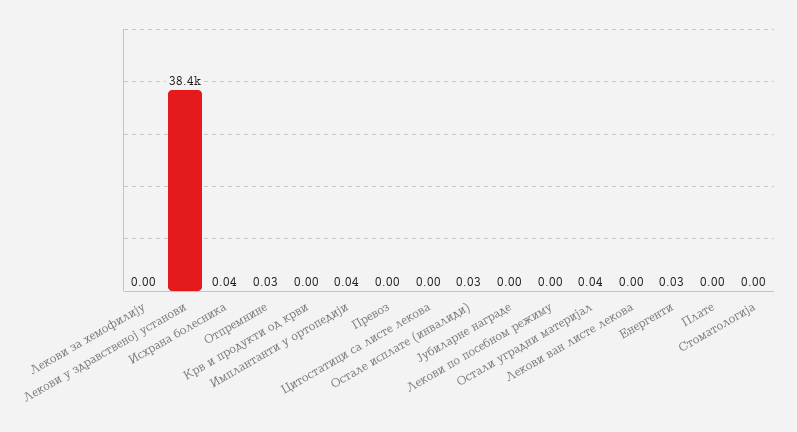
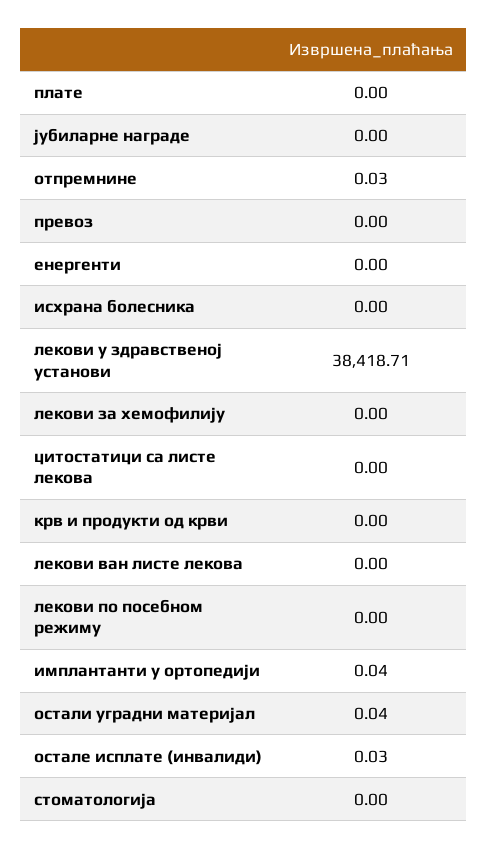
Исхрана болесника: 0.04 -> 0
Енергенти: 0.03 -> 0

